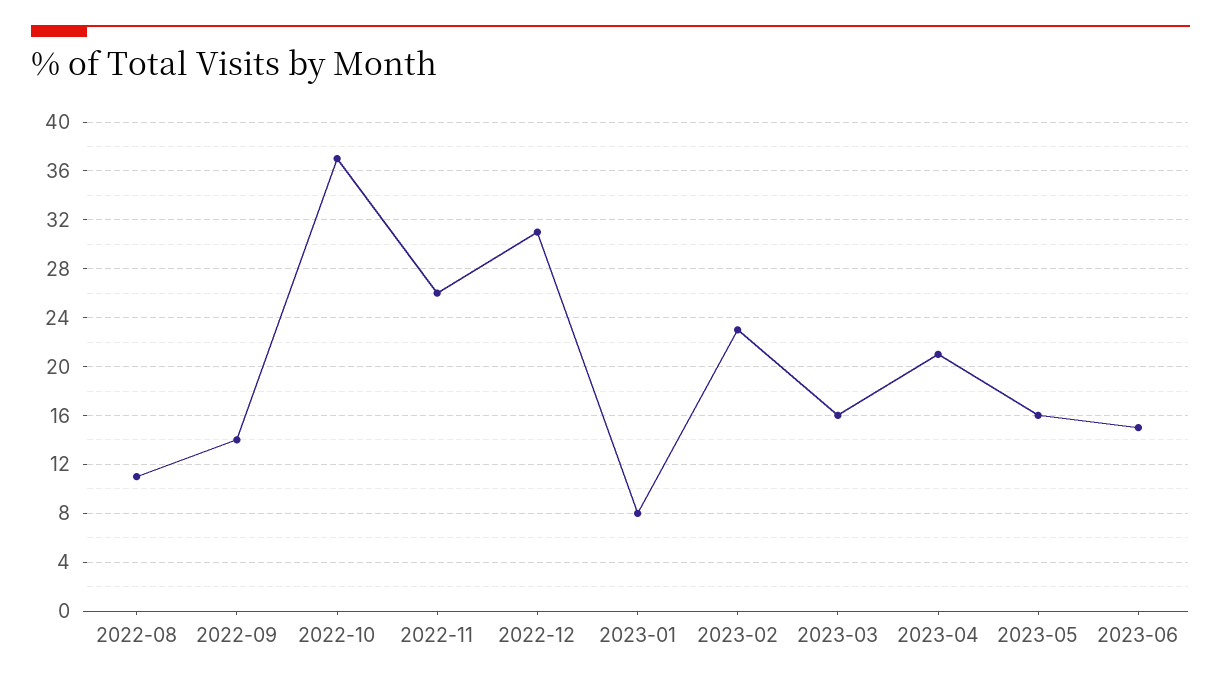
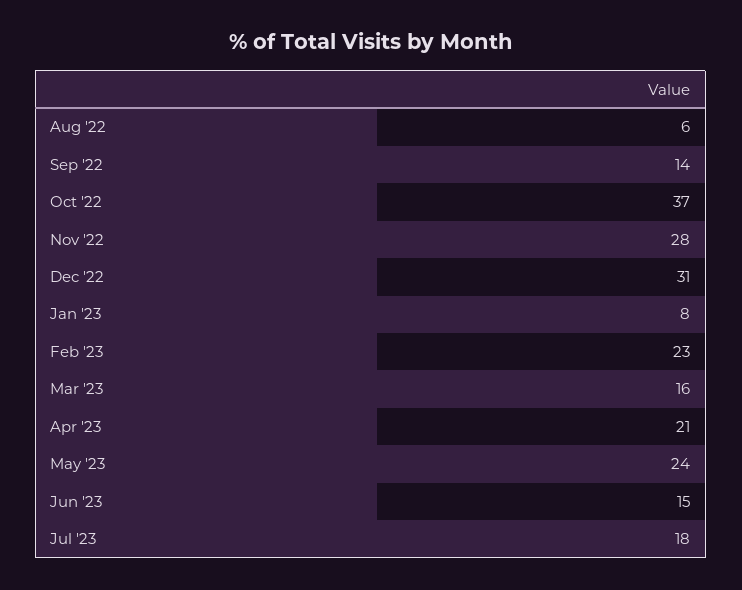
2022-08: 11 -> 6
2022-11: 26 -> 28
2023-05: 16 -> 24
Jul '23: none -> 18

